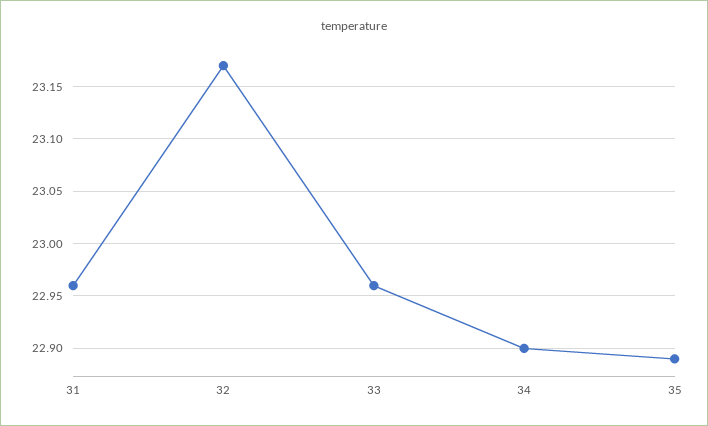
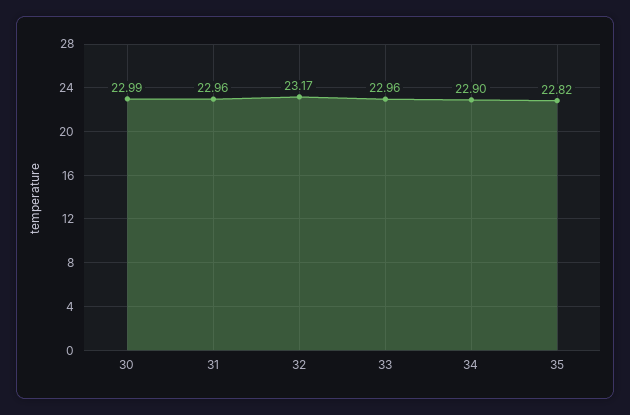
35: 22.89 -> 22.82
30: none -> 22.99

